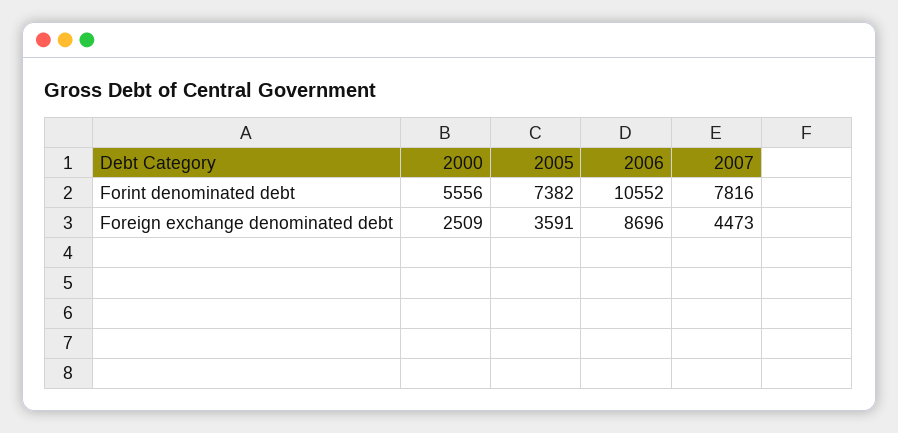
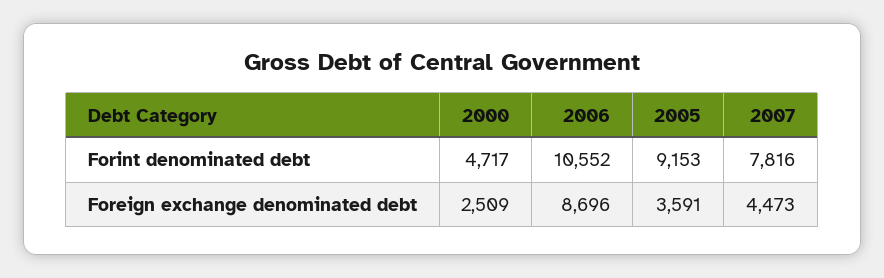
2000, Forint denominated debt: 5556 -> 4717
2005, Forint denominated debt: 7382 -> 9153

